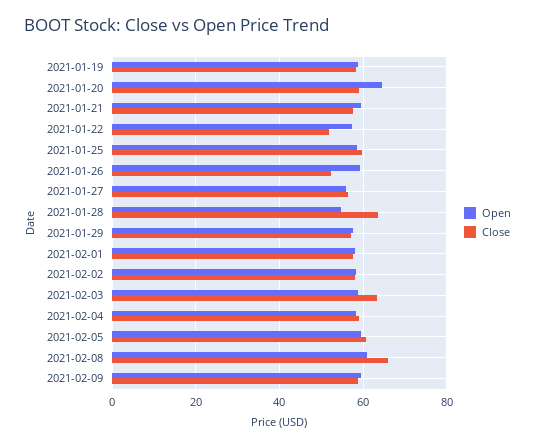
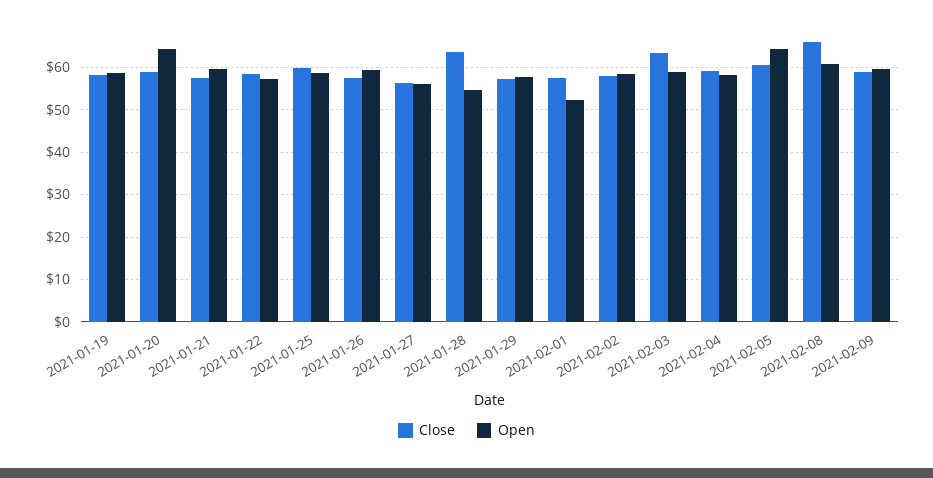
Close, 2021-01-22: 52 -> 58
Close, 2021-01-26: 52 -> 58
Open, 2021-02-01: 58 -> 52
Open, 2021-02-05: 60 -> 64

